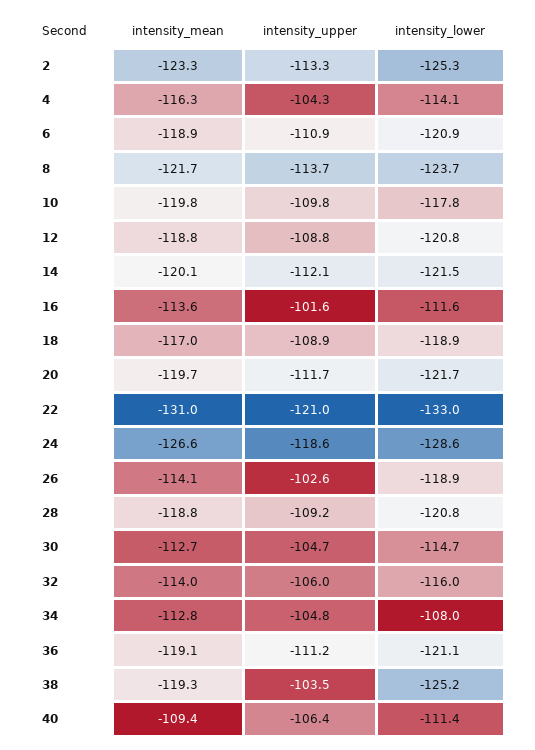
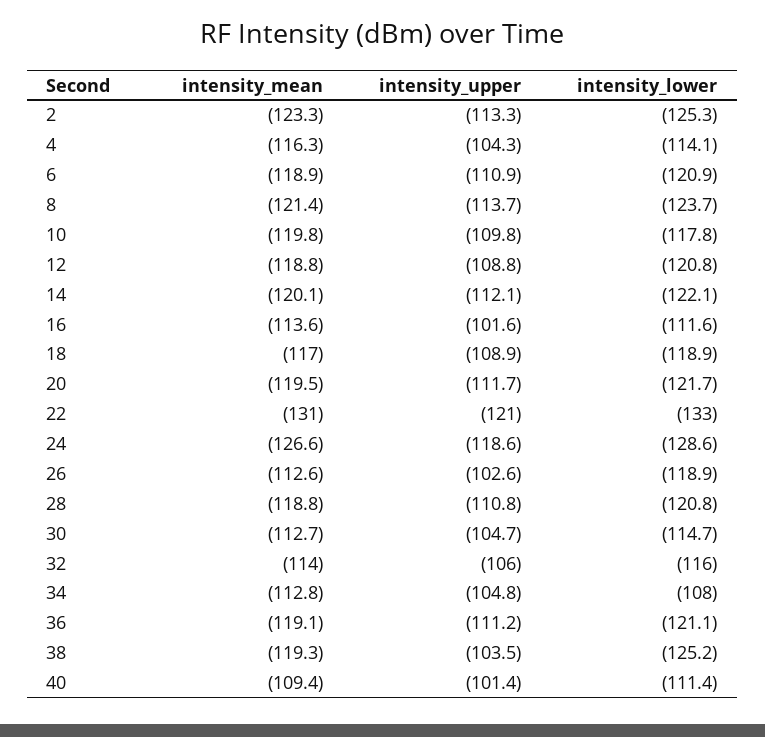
intensity_mean, 8: -121.7 -> -121.4
intensity_lower, 14: -121.5 -> -122.1
intensity_mean, 20: -119.7 -> -119.5
intensity_mean, 26: -114.1 -> -112.6
intensity_upper, 28: -109.2 -> -110.8
intensity_upper, 40: -106.4 -> -101.4

